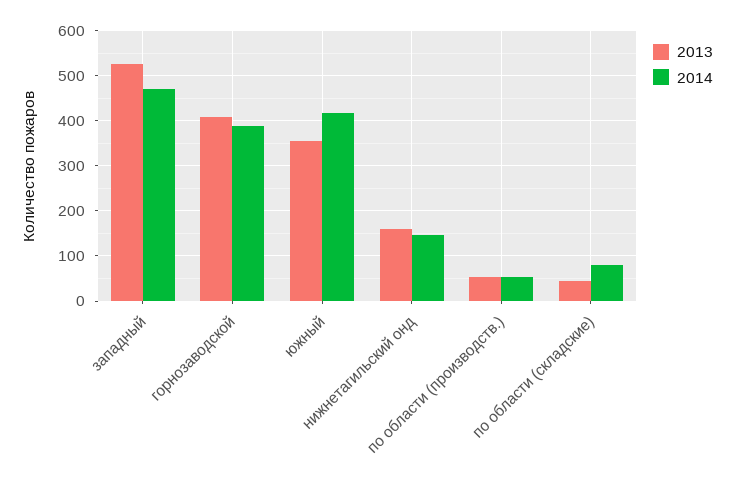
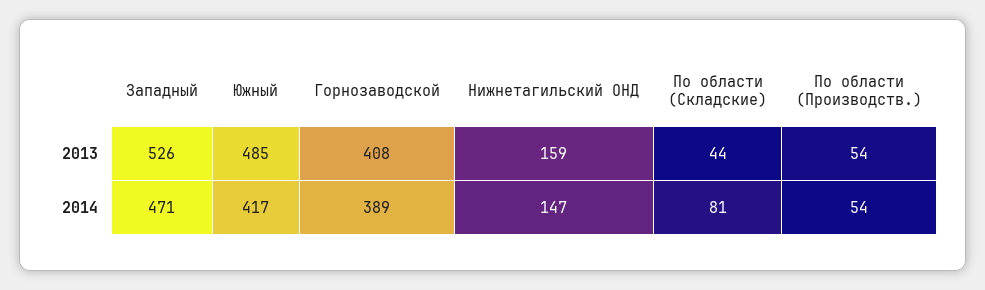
2013, южный: 360 -> 485

